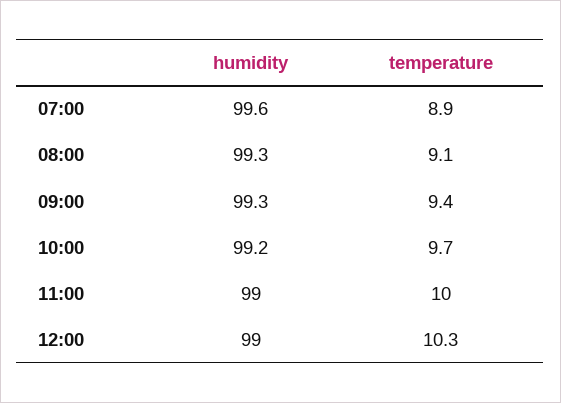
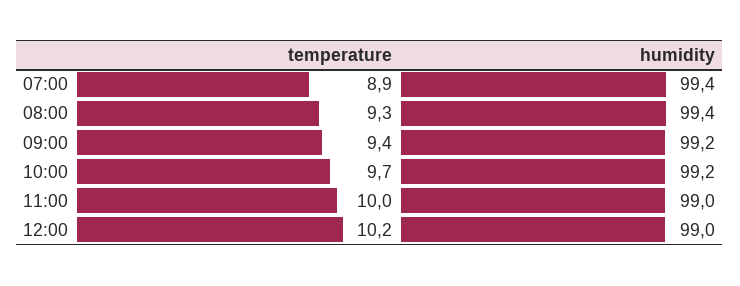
humidity, 07:00: 99.6 -> 99.4
humidity, 08:00: 99.3 -> 99.4
temperature, 08:00: 9.1 -> 9.3
humidity, 09:00: 99.3 -> 99.2
temperature, 12:00: 10.3 -> 10.2

